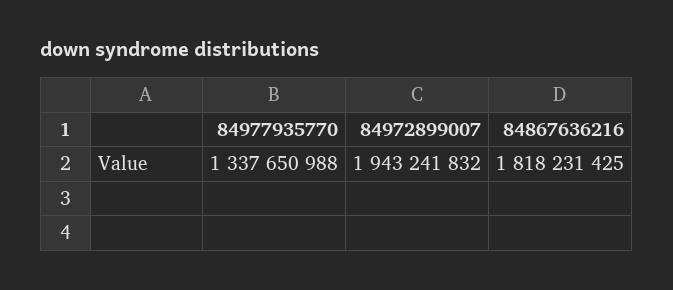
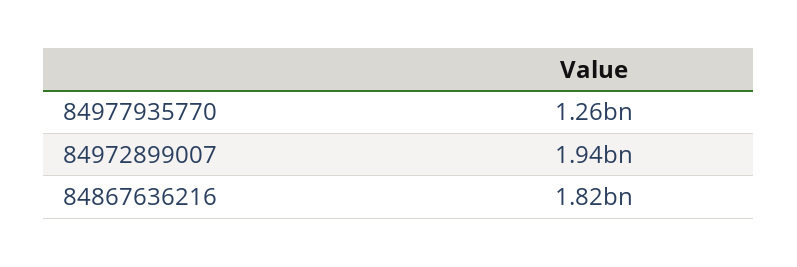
84977935770: 1337650988 -> 1260000000

